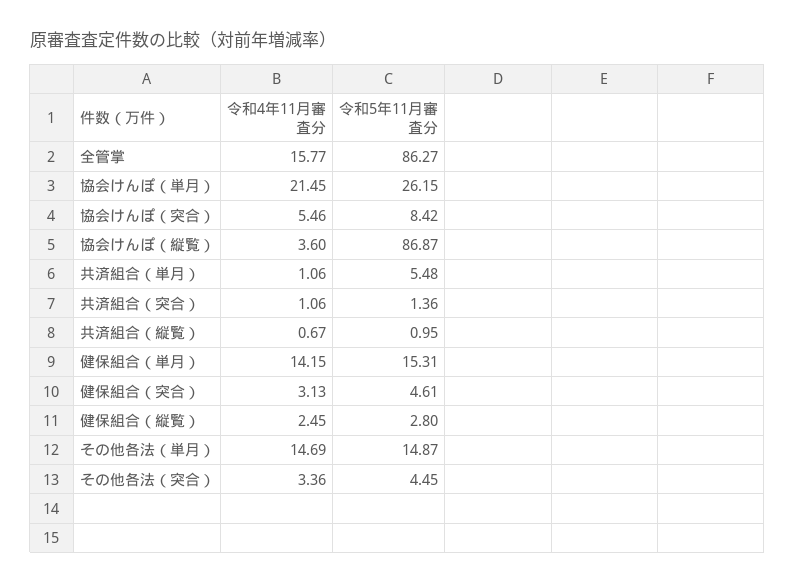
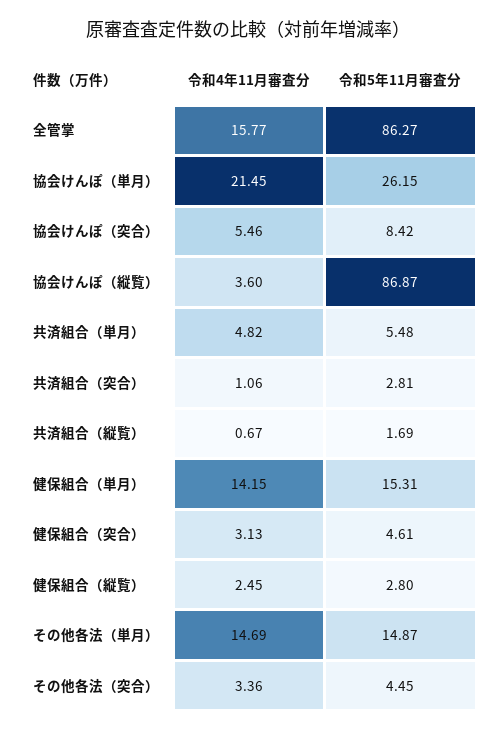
令和4年11月審査分, 共済組合（単月）: 1.06 -> 4.82
令和5年11月審査分, 共済組合（突合）: 1.36 -> 2.81
令和5年11月審査分, 共済組合（縦覧）: 0.95 -> 1.69

